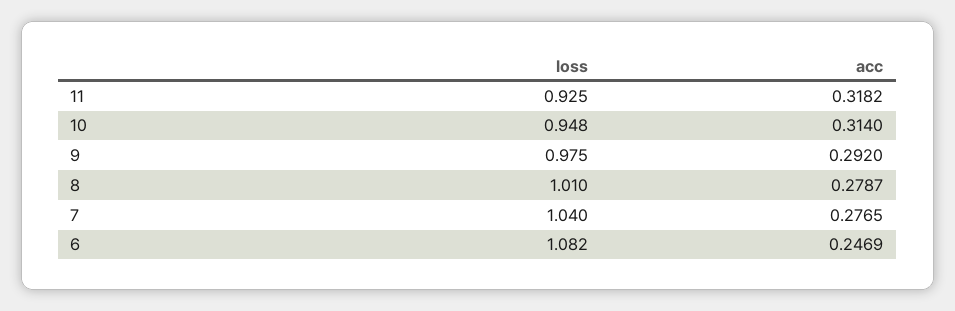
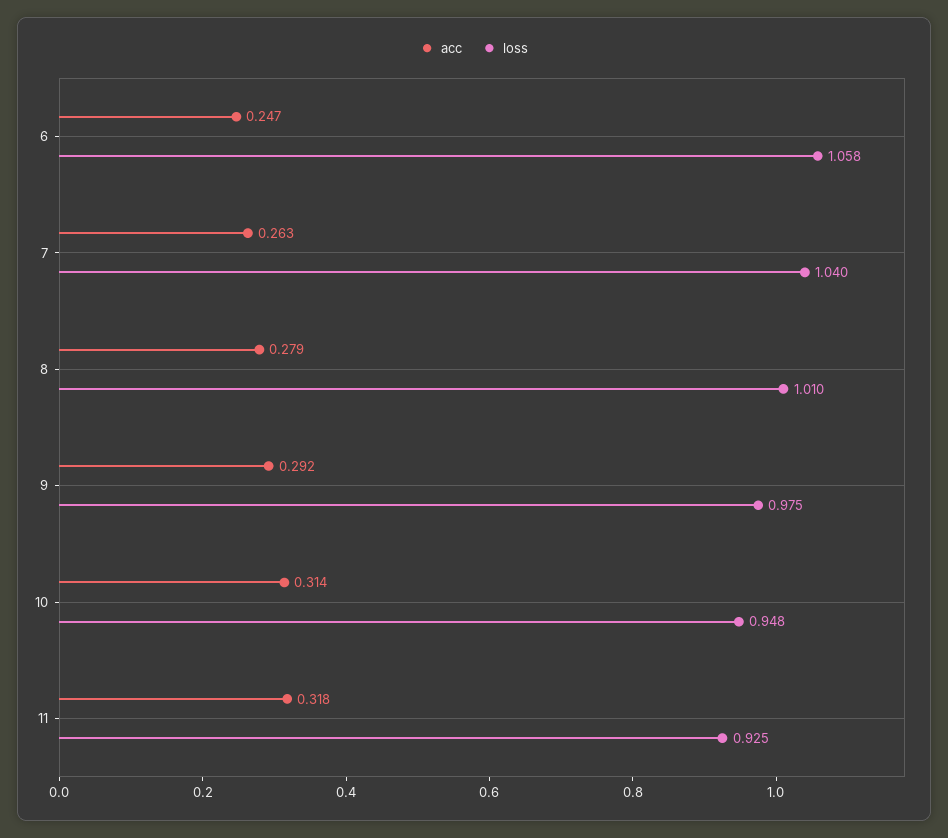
acc, 7: 0.2765 -> 0.263
loss, 6: 1.082 -> 1.058

